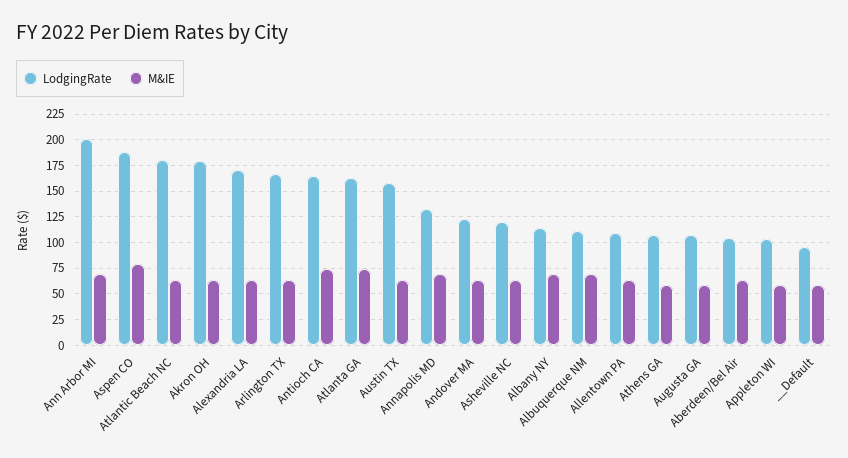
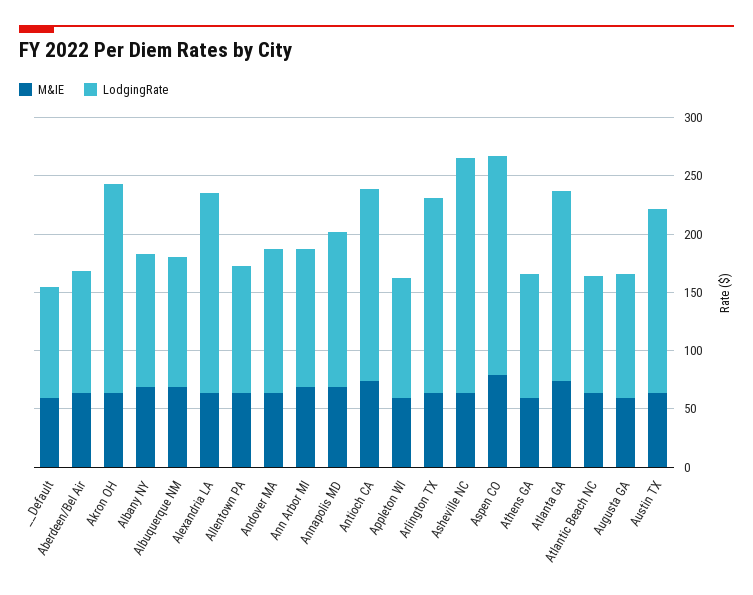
LodgingRate, Ann Arbor MI: 200 -> 120
LodgingRate, Atlantic Beach NC: 175 -> 100
LodgingRate, Asheville NC: 125 -> 200

